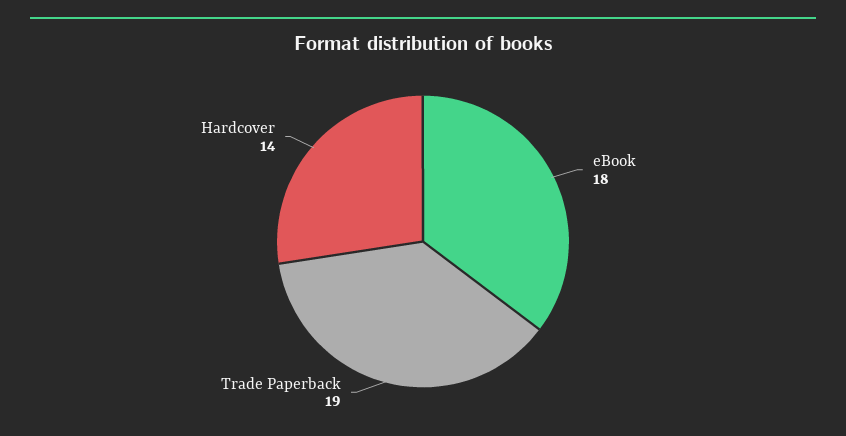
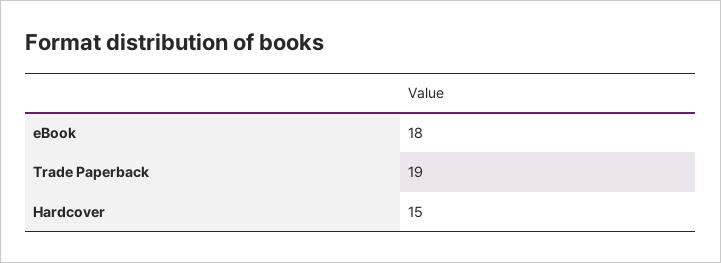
Hardcover: 14 -> 15

